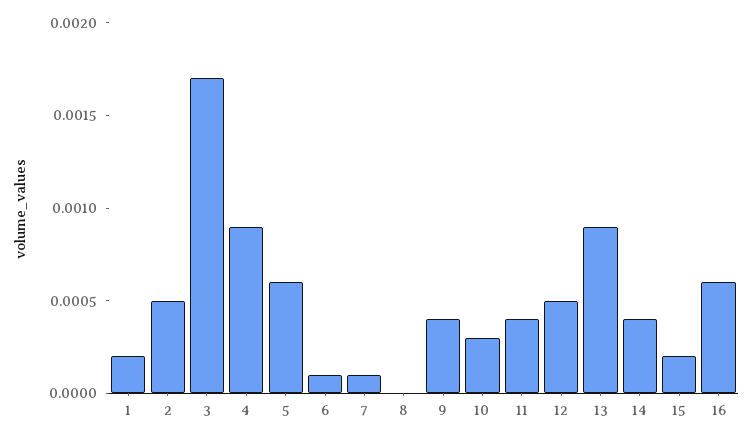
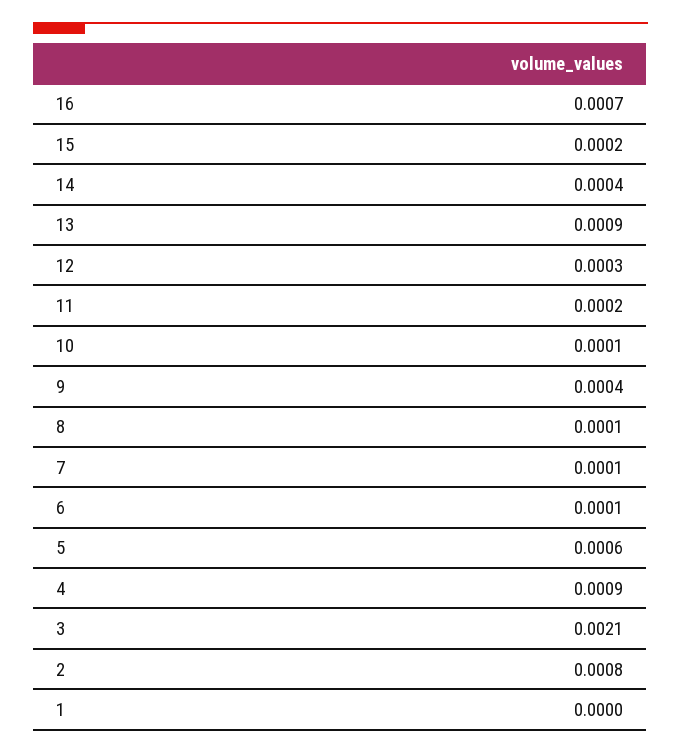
1: 0.0002 -> 0
2: 0.0005 -> 0.0008
3: 0.0017 -> 0.0021
8: 0 -> 0.0001
10: 0.0003 -> 0.0001
11: 0.0004 -> 0.0002
12: 0.0005 -> 0.0003
16: 0.0006 -> 0.0007

